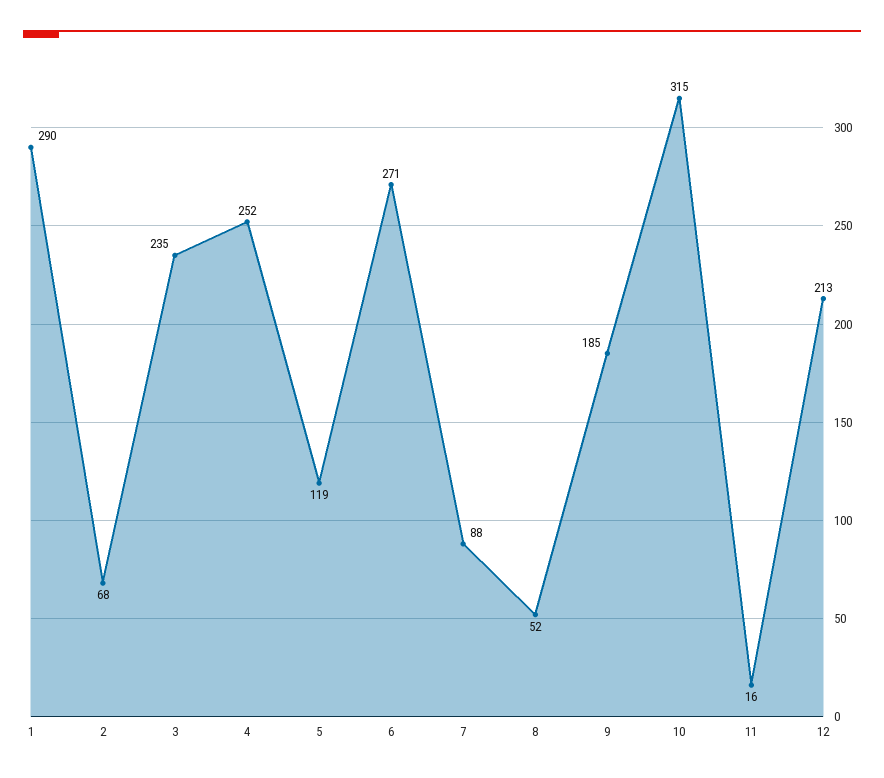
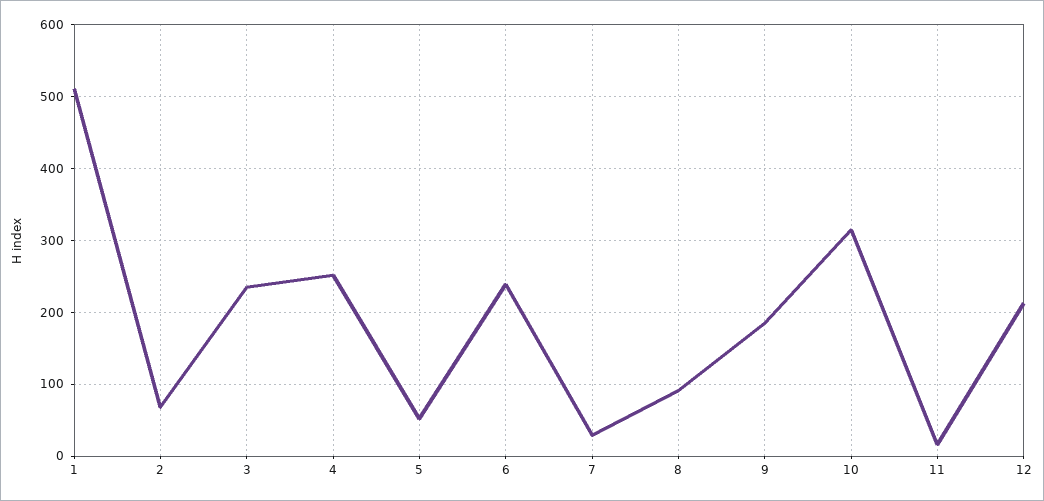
1: 290 -> 510
5: 119 -> 50
6: 271 -> 240
7: 88 -> 30
8: 52 -> 90

